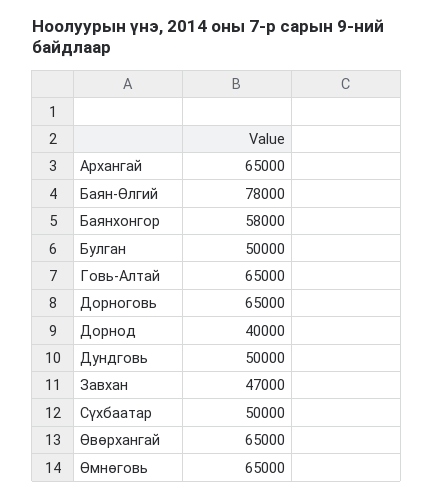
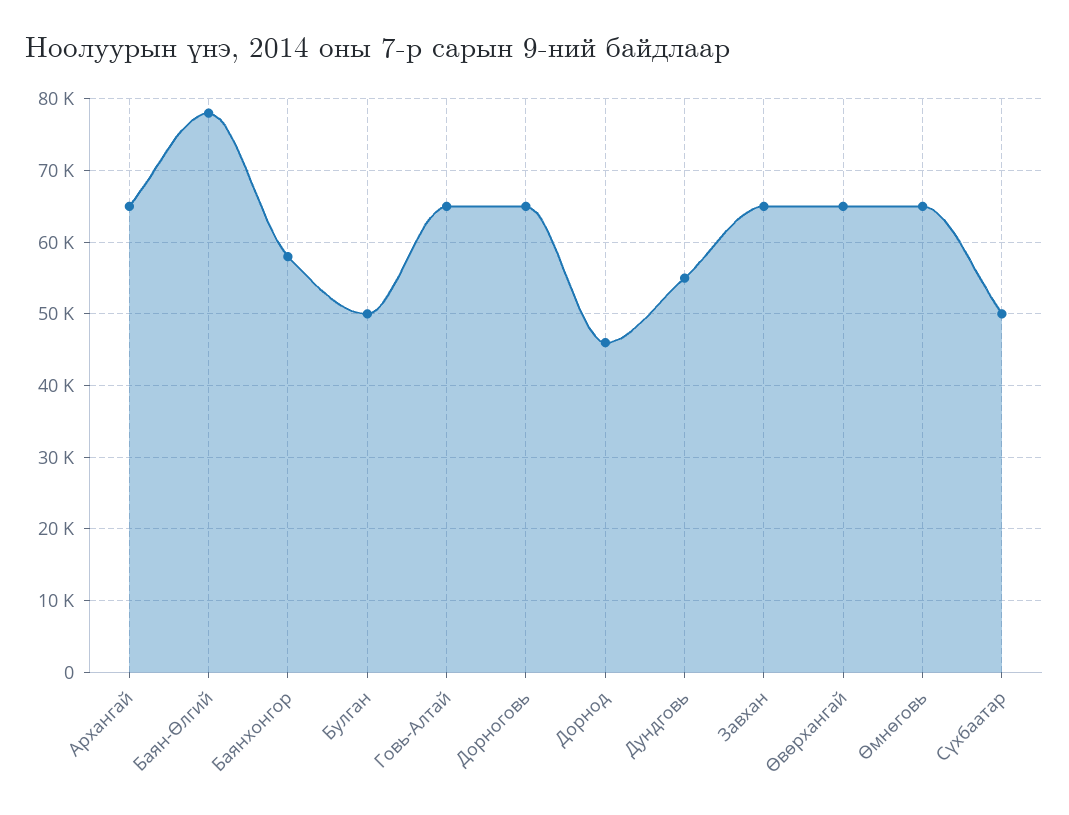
Дорнод: 40000 -> 46000
Дундговь: 50000 -> 55000
Завхан: 47000 -> 65000

